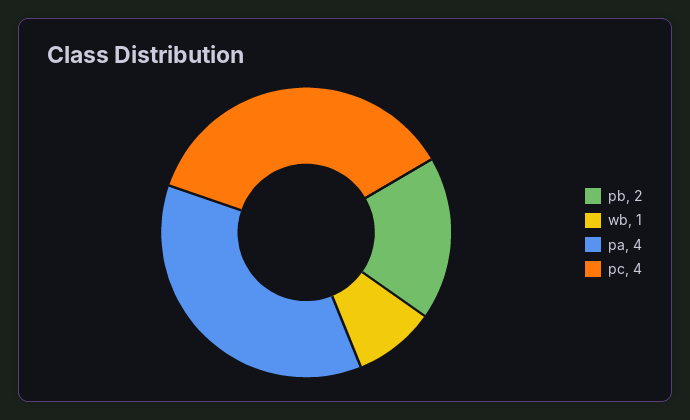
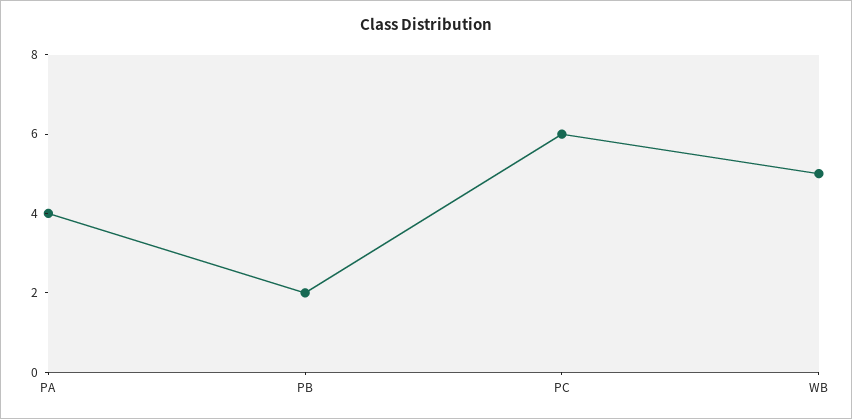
wb: 1 -> 5
pc: 4 -> 6

